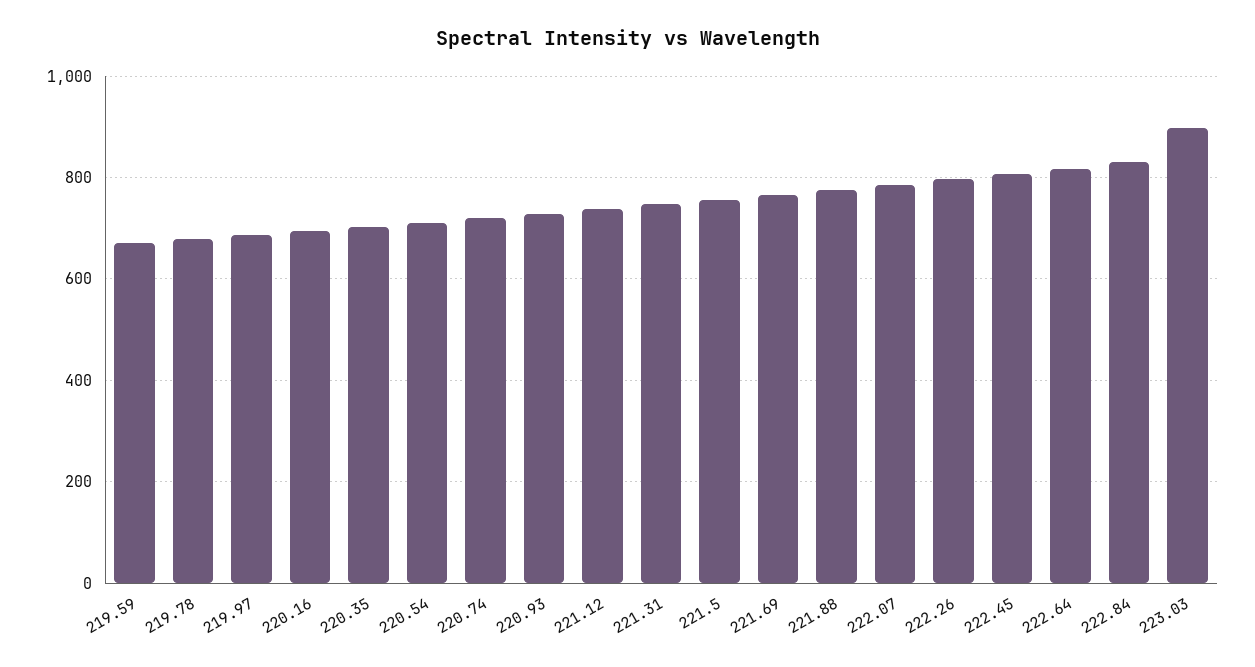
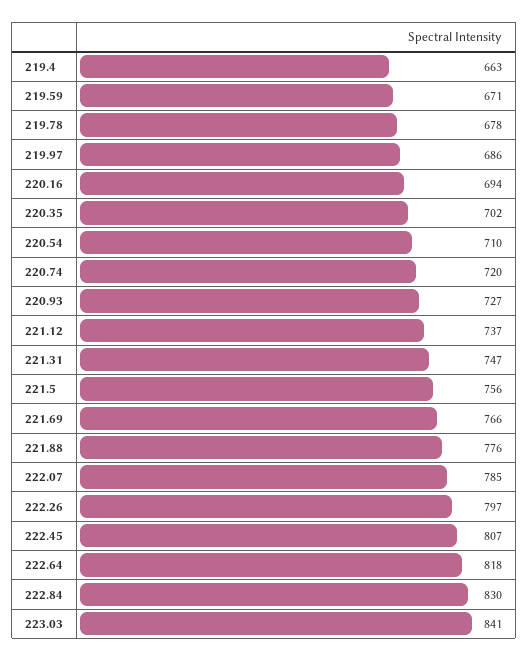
223.03: 900 -> 841
219.4: none -> 663

